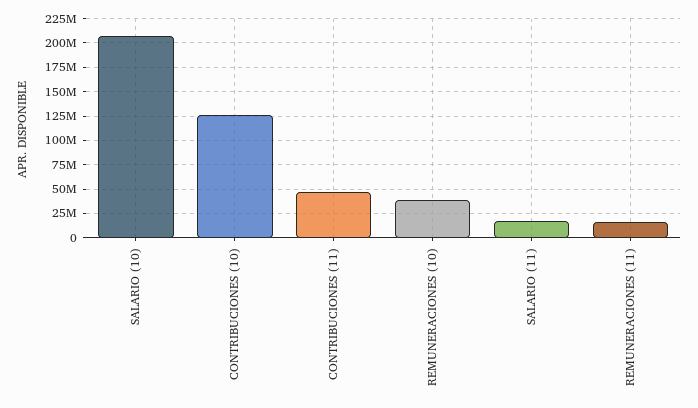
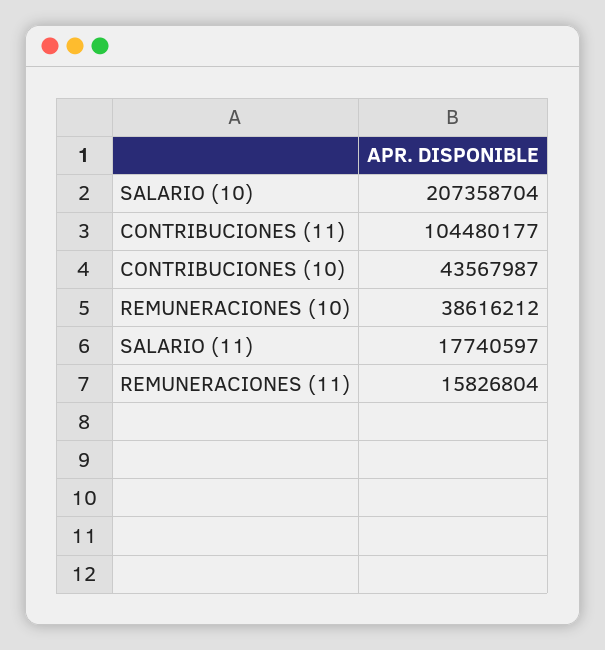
CONTRIBUCIONES (10): 125000000 -> 43567987
CONTRIBUCIONES (11): 50000000 -> 104480177

